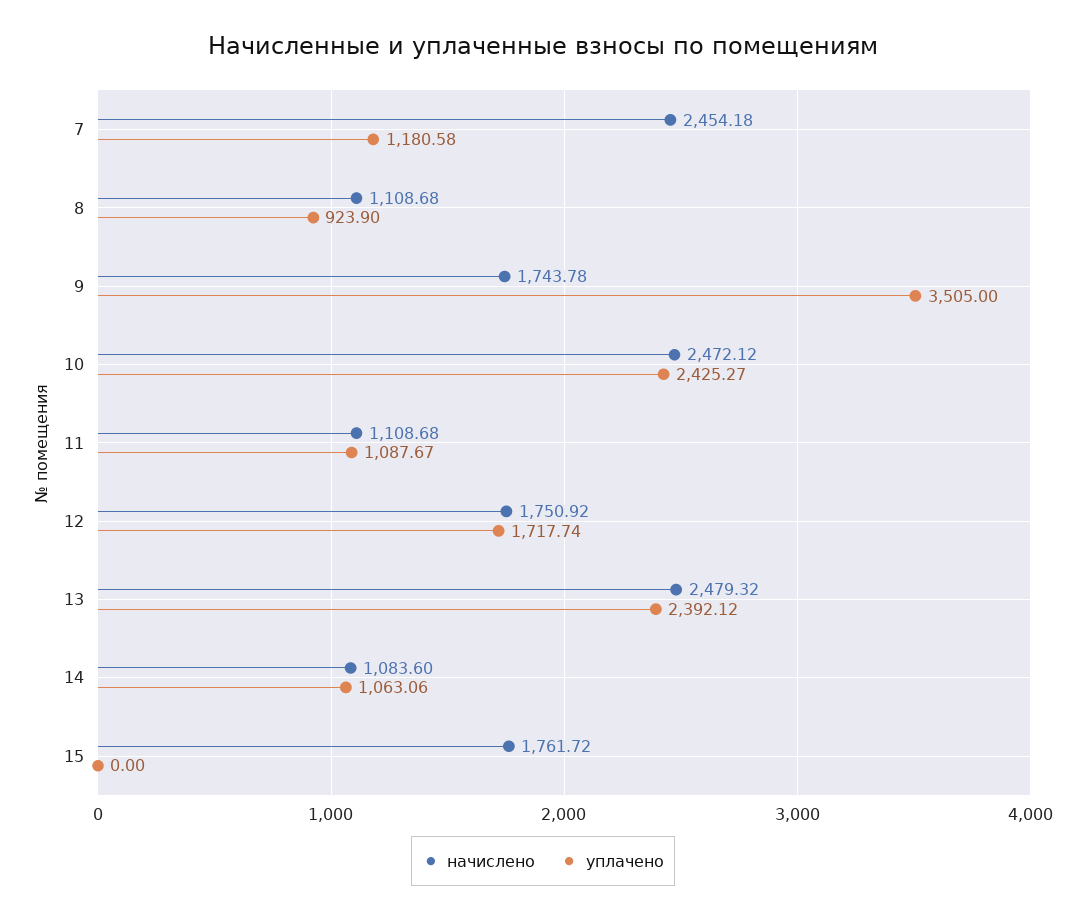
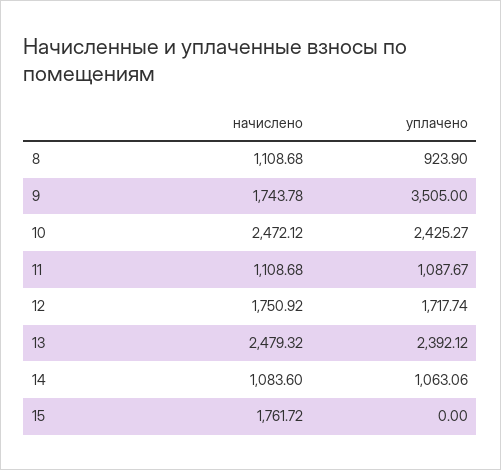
начислено, 7: 2454.18 -> none
уплачено, 7: 1180.58 -> none

